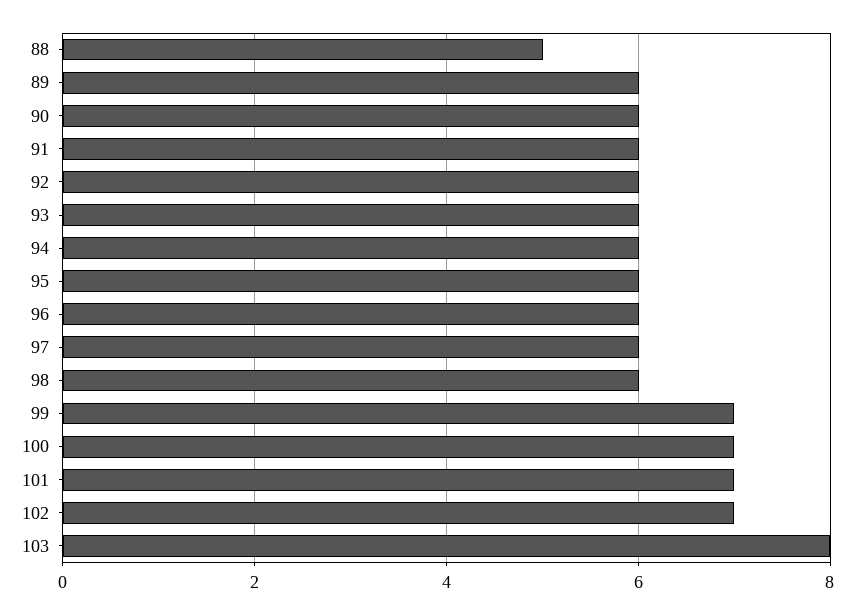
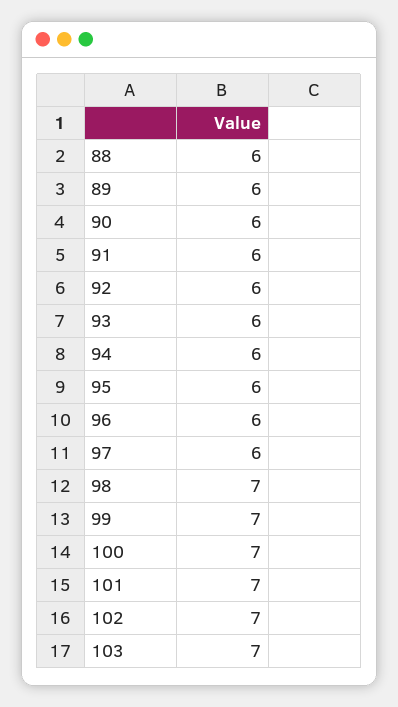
88: 5 -> 6
98: 6 -> 7
103: 8 -> 7

